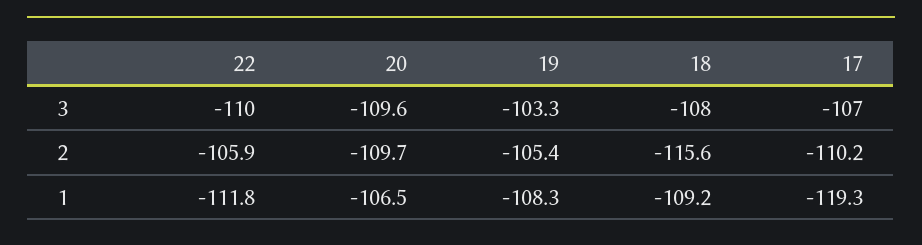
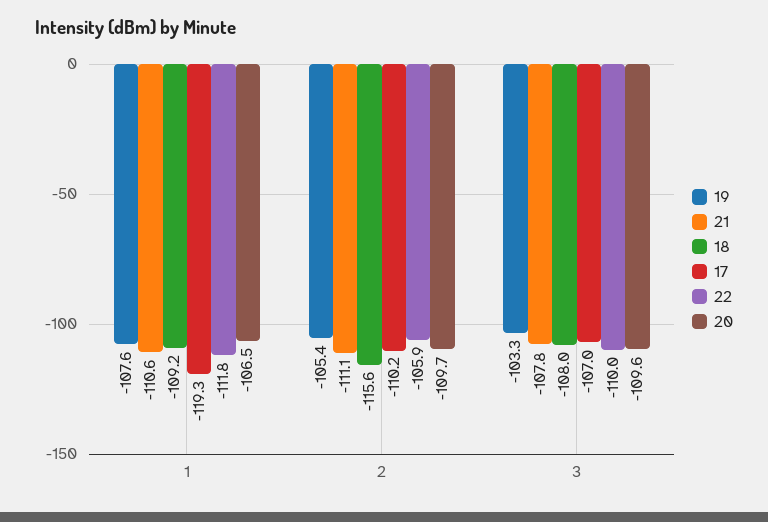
19, 1: -108.3 -> -107.6
21, 1: none -> -110.6
21, 2: none -> -111.1
21, 3: none -> -107.8

